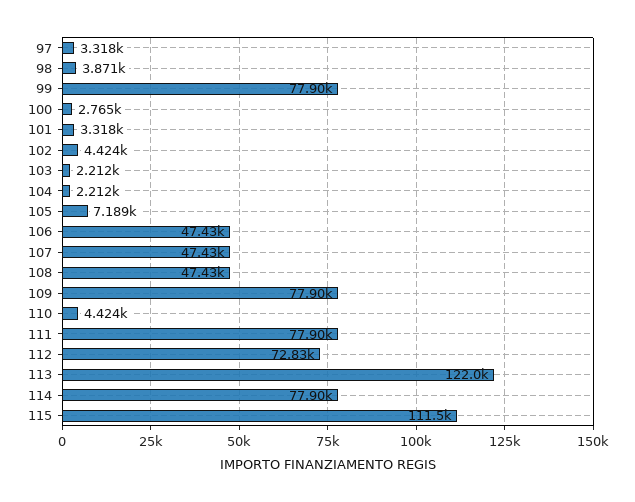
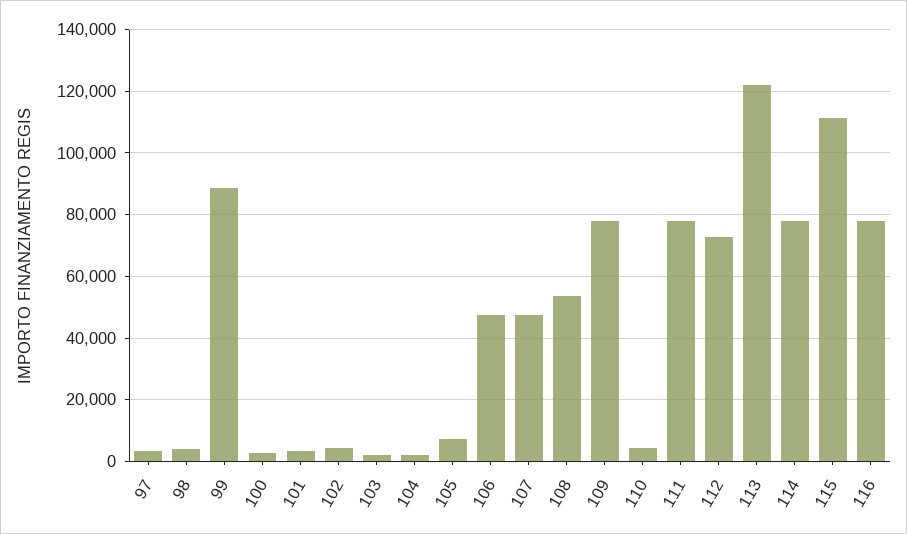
99: 77900 -> 88000
108: 47430 -> 54000
116: none -> 78000

